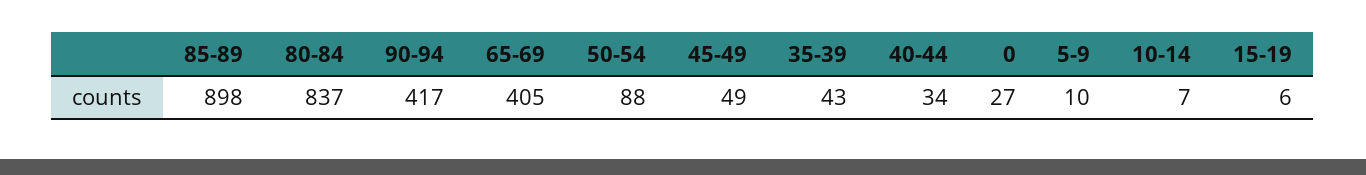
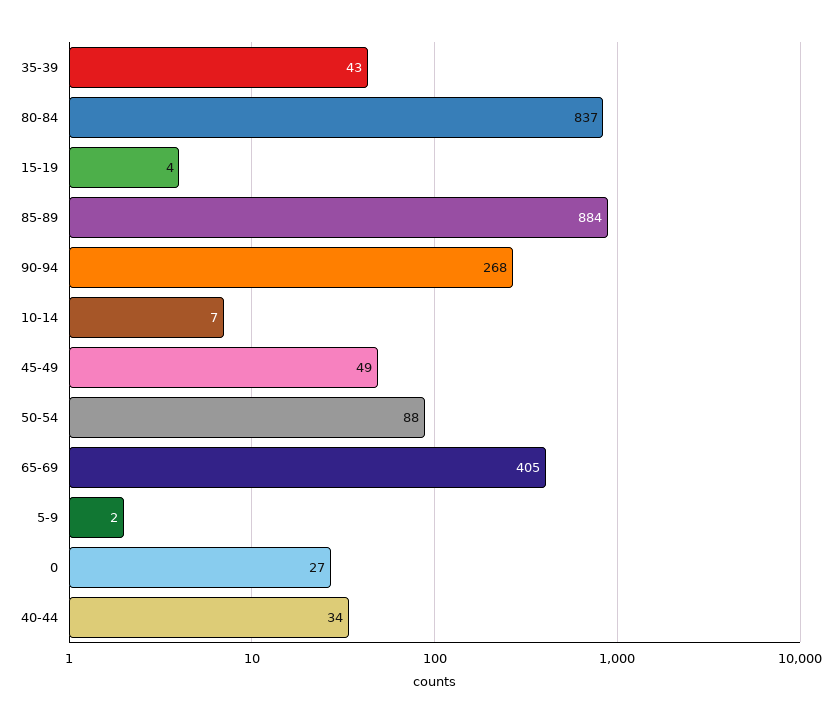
85-89: 898 -> 884
90-94: 417 -> 268
5-9: 10 -> 2
15-19: 6 -> 4

